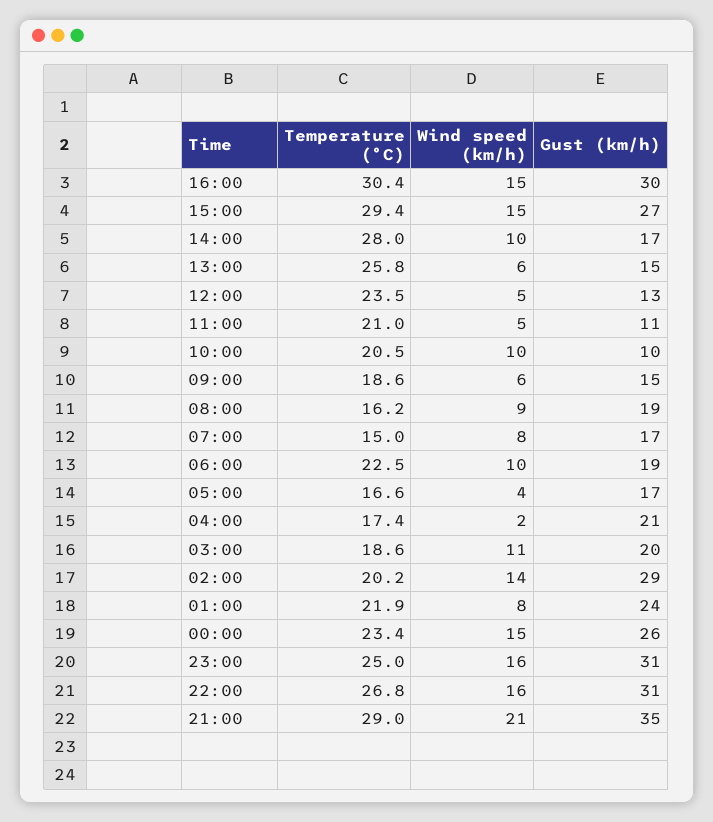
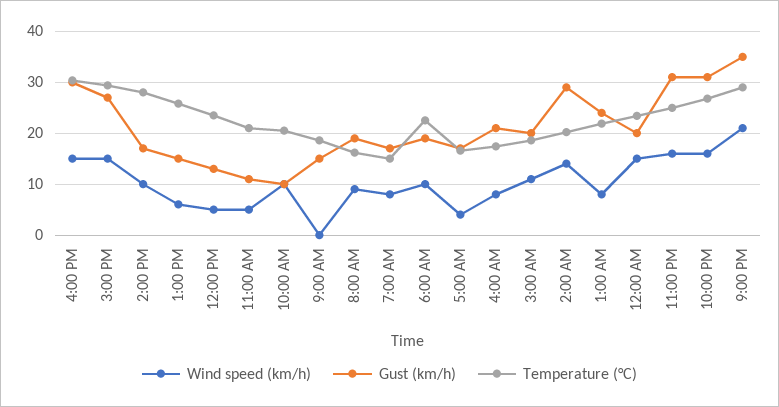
Wind speed (km/h), 09:00: 6 -> 0
Wind speed (km/h), 04:00: 2 -> 8
Gust (km/h), 00:00: 26 -> 20

